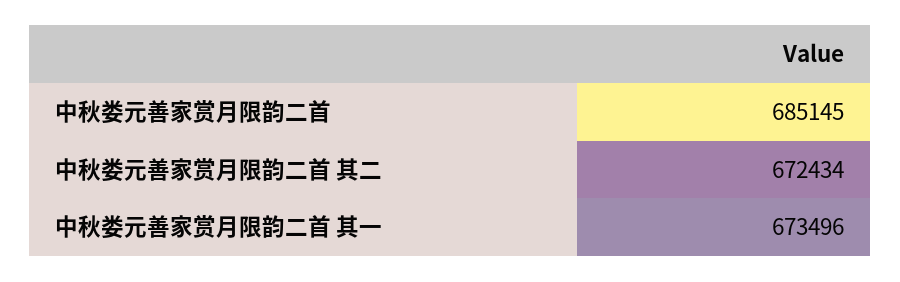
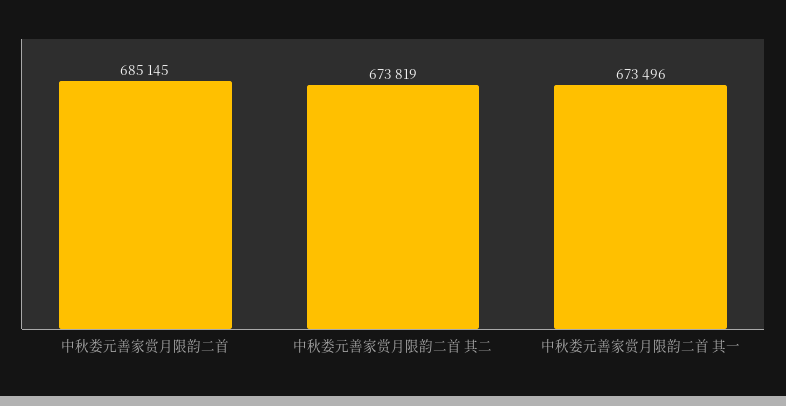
中秋娄元善家赏月限韵二首 其二: 672434 -> 673819

